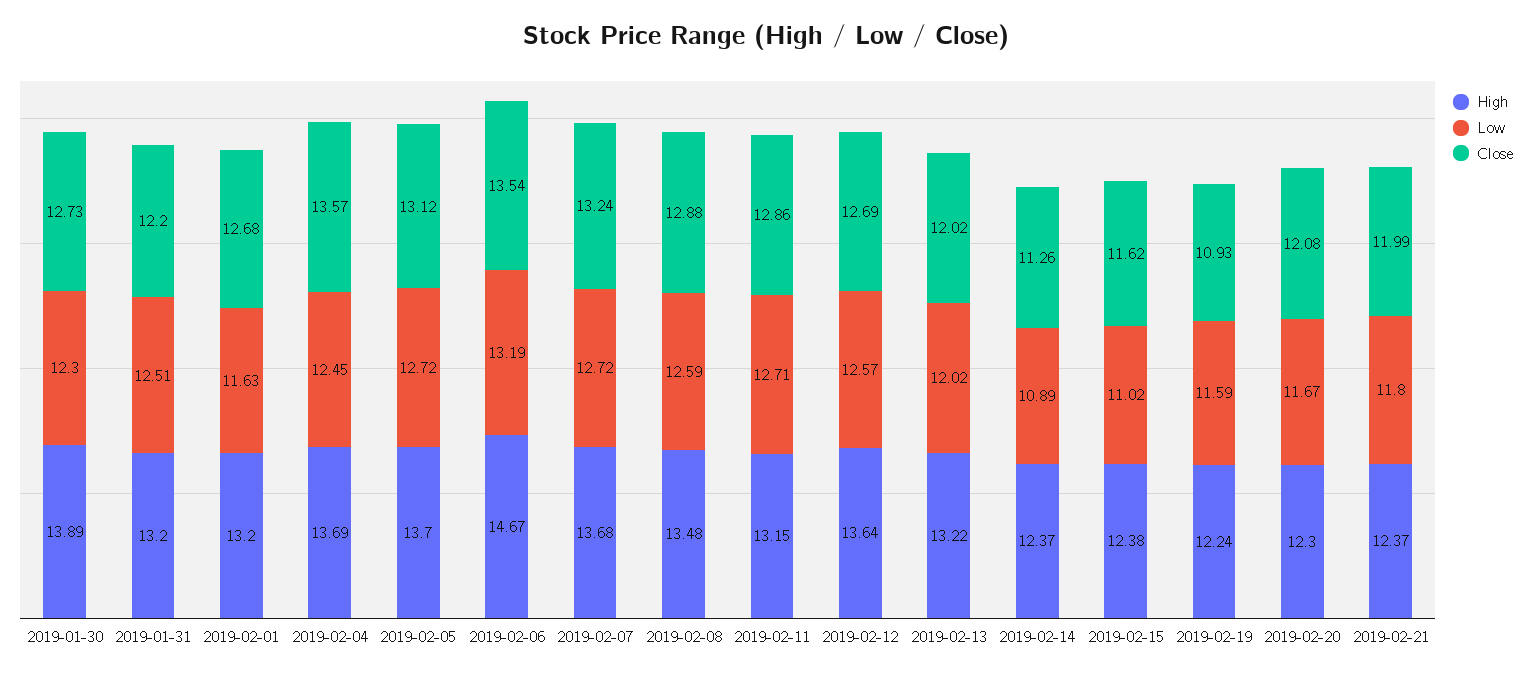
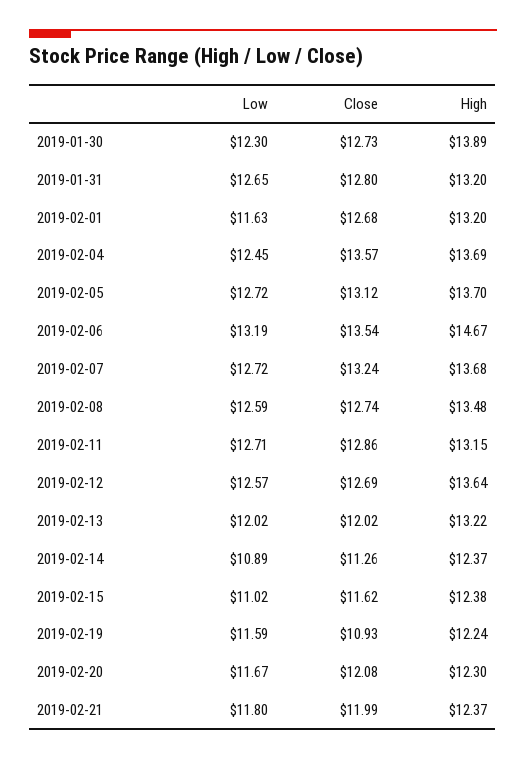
Low, 2019-01-31: 12.51 -> 12.65
Close, 2019-01-31: 12.2 -> 12.8
Close, 2019-02-08: 12.88 -> 12.74

